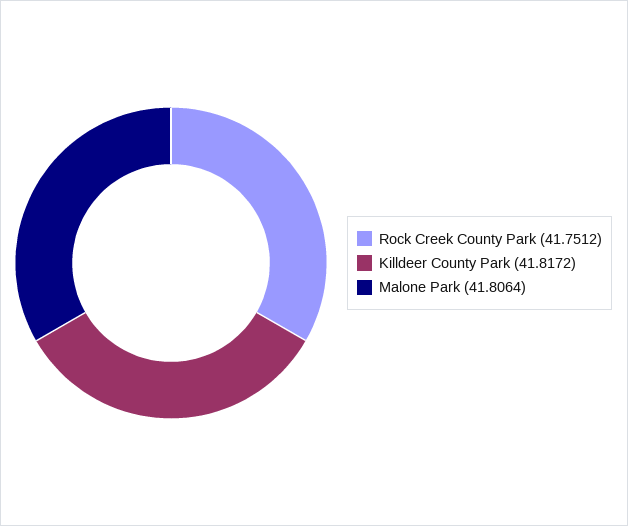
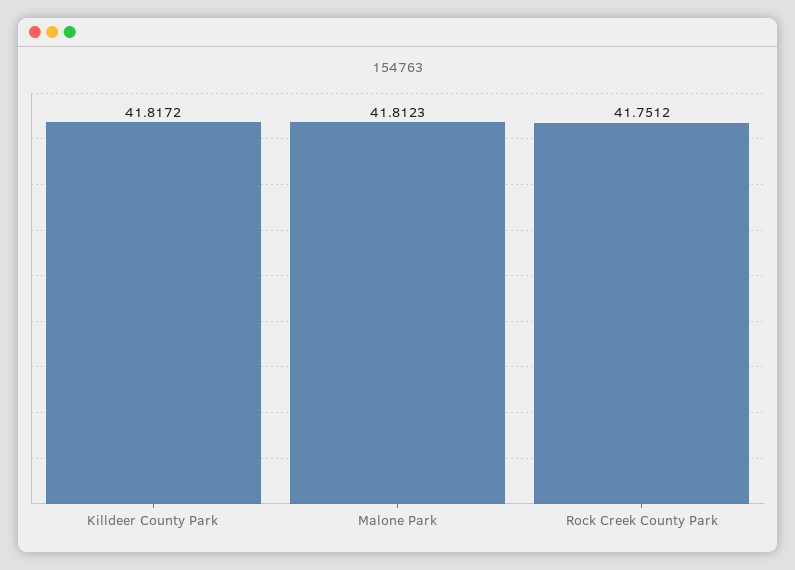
Malone Park: 41.8064 -> 41.8123

